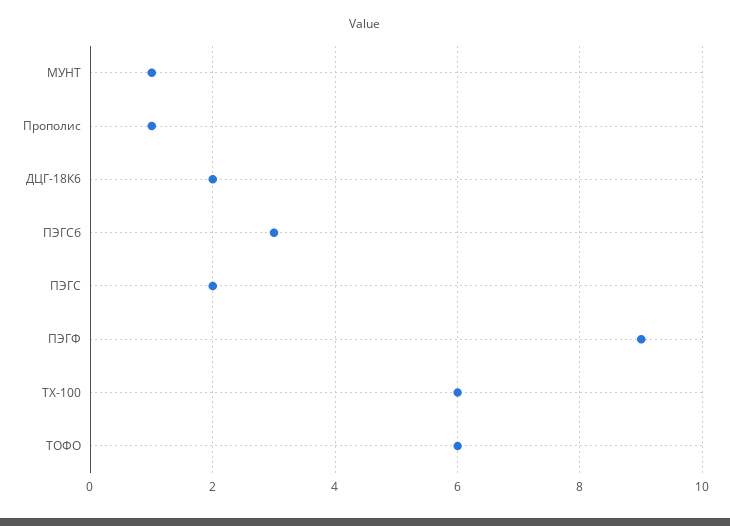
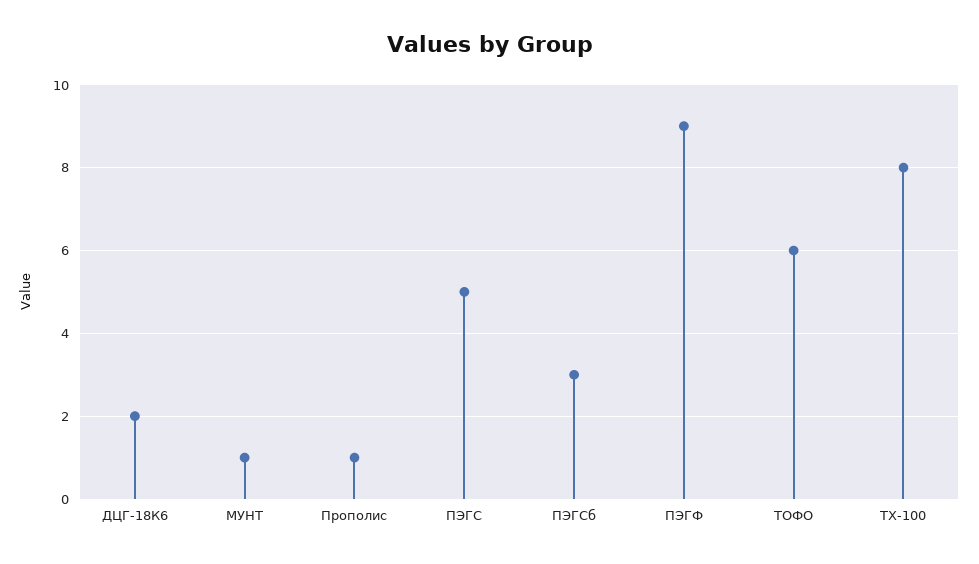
ПЭГС: 2 -> 5
ТХ-100: 6 -> 8

